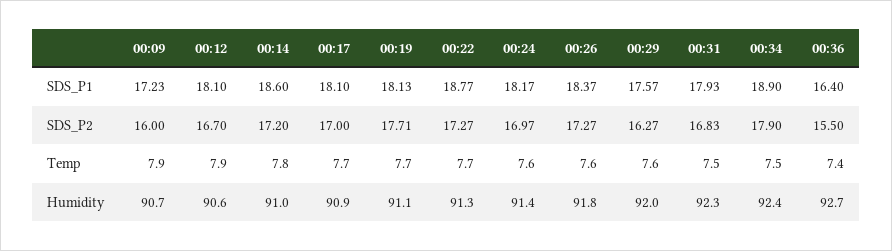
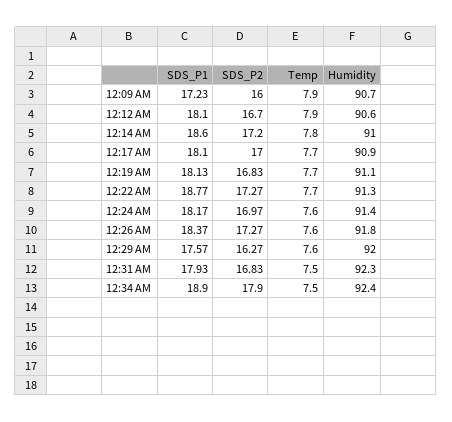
00:36, SDS_P1: 16.4 -> none
00:19, SDS_P2: 17.71 -> 16.83
00:36, SDS_P2: 15.5 -> none
00:36, Temp: 7.4 -> none
00:36, Humidity: 92.7 -> none

